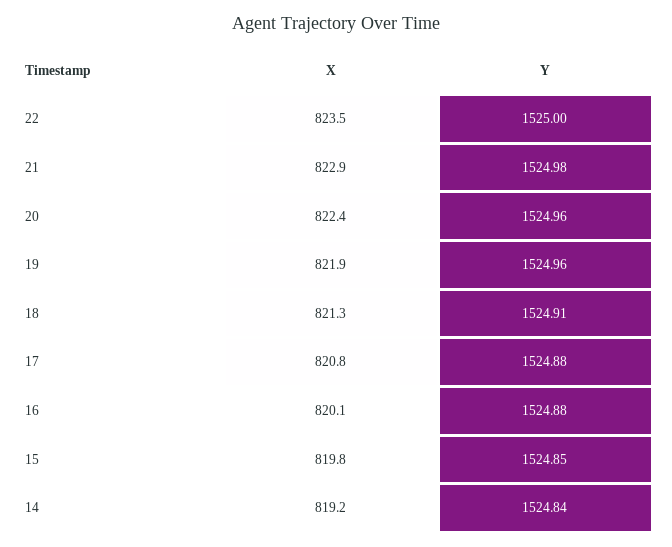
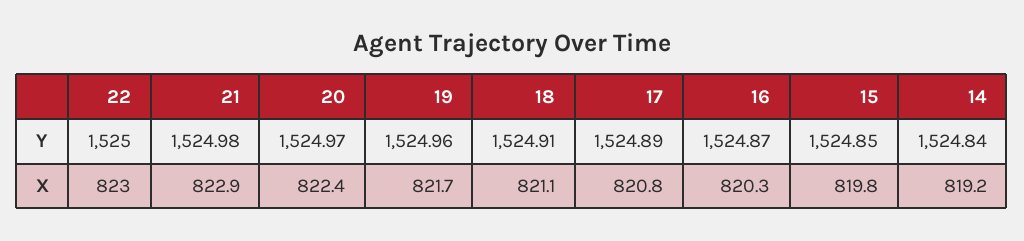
X, 22: 823.5 -> 823
Y, 20: 1524.96 -> 1524.97
X, 19: 821.9 -> 821.7
X, 18: 821.3 -> 821.1
Y, 17: 1524.88 -> 1524.89
X, 16: 820.1 -> 820.3
Y, 16: 1524.88 -> 1524.87

